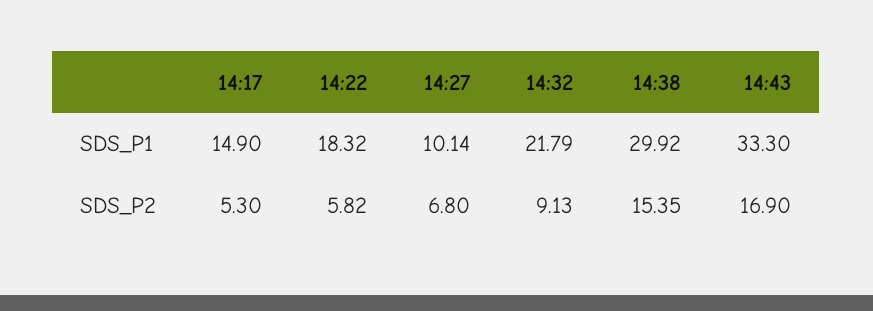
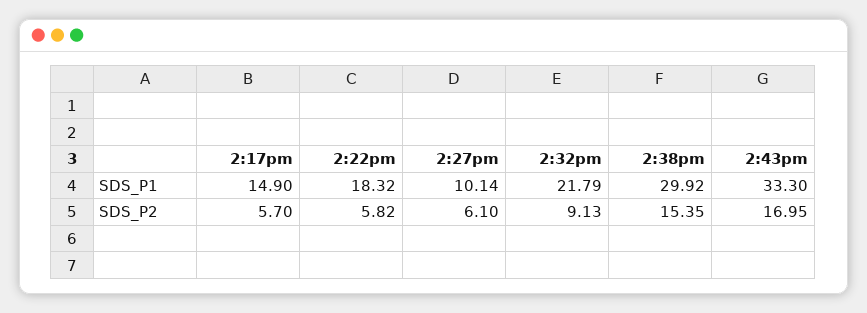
14:17, SDS_P2: 5.3 -> 5.7
14:27, SDS_P2: 6.8 -> 6.1
14:43, SDS_P2: 16.9 -> 16.95

